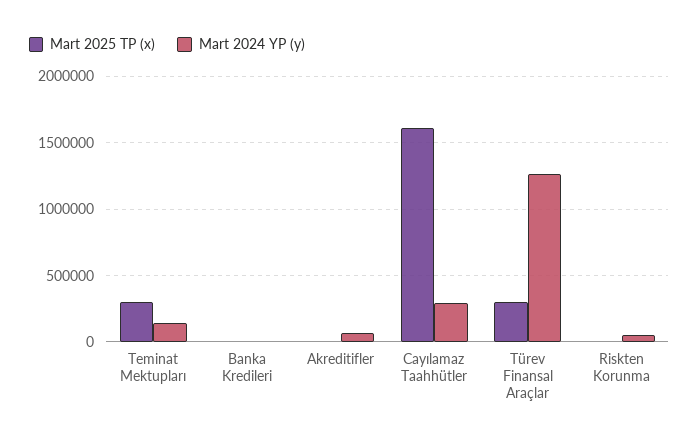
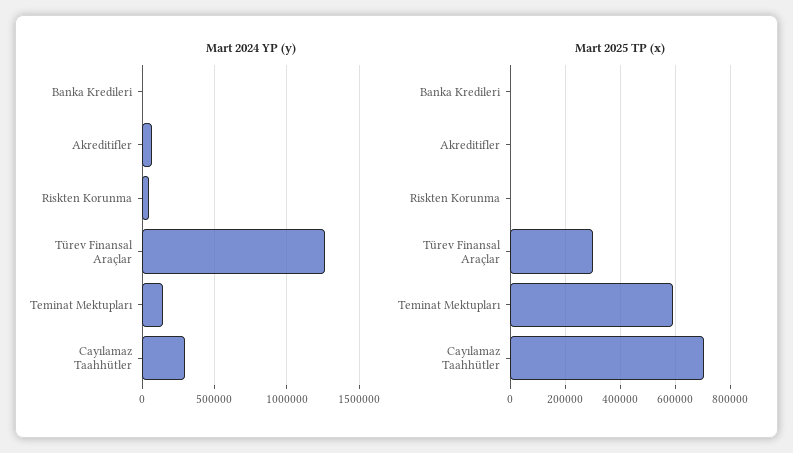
Mart 2025 TP (x), Teminat Mektupları: 300000 -> 600000
Mart 2025 TP (x), Cayılamaz Taahhütler: 1600000 -> 700000

